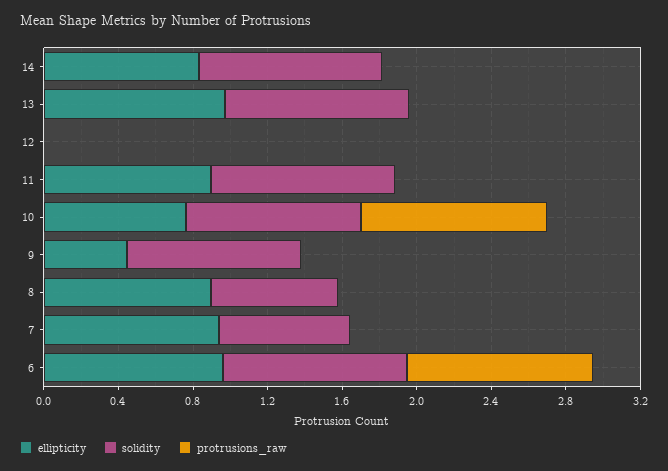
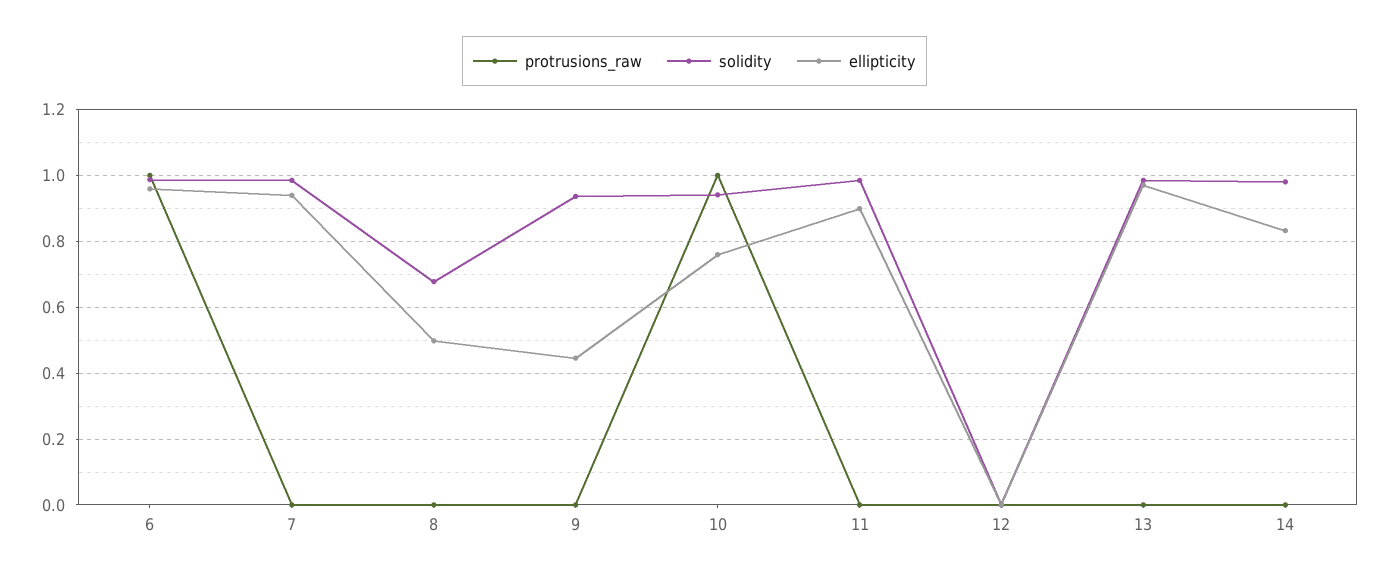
ellipticity, 8: 0.9 -> 0.5
solidity, 7: 0.7 -> 0.98

